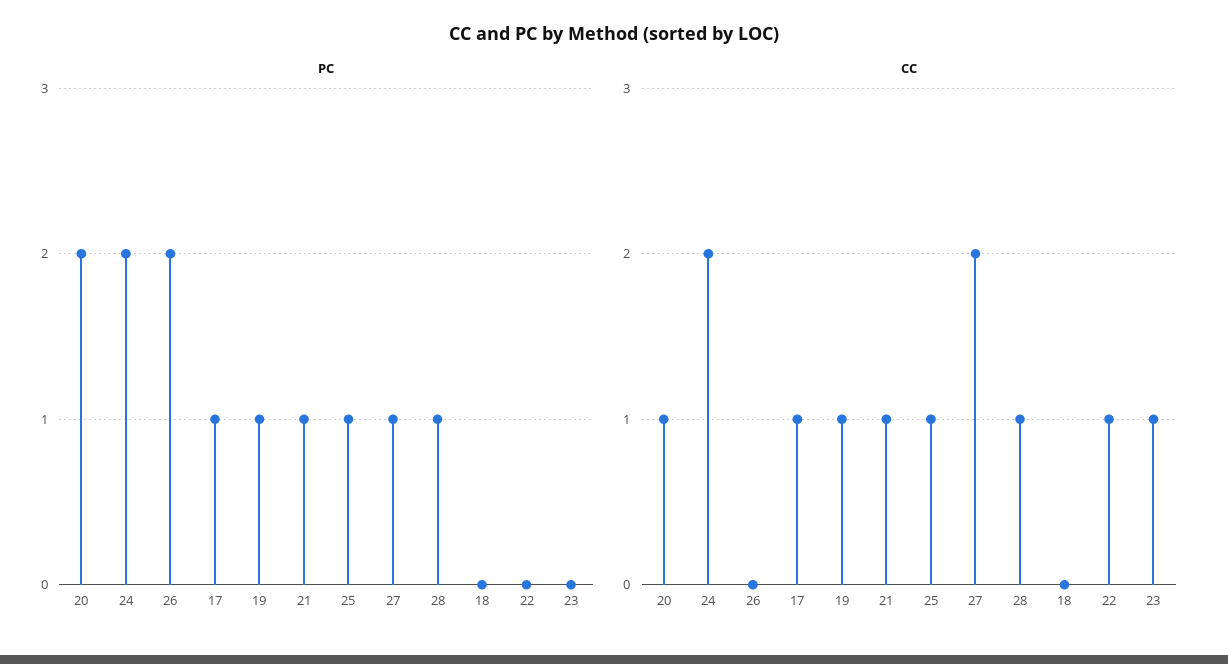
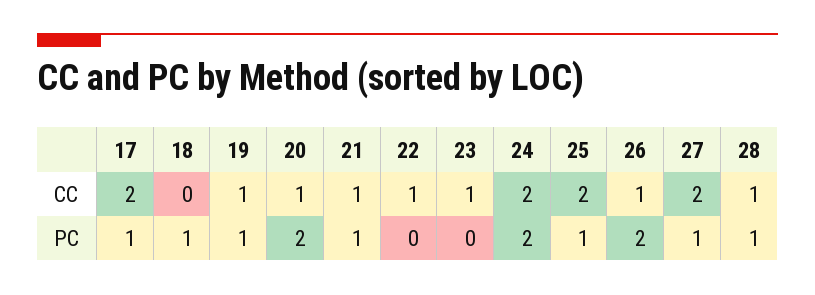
PC, 18: 0 -> 1
CC, 26: 0 -> 1
CC, 17: 1 -> 2
CC, 25: 1 -> 2

